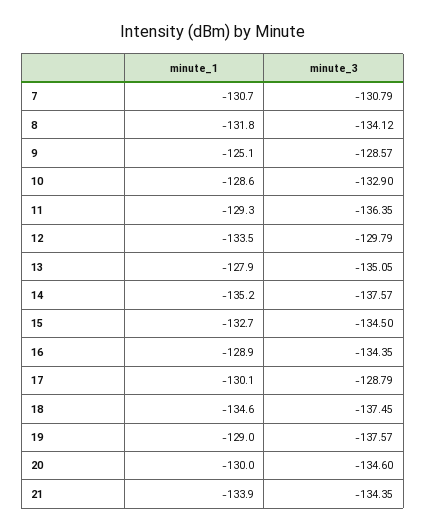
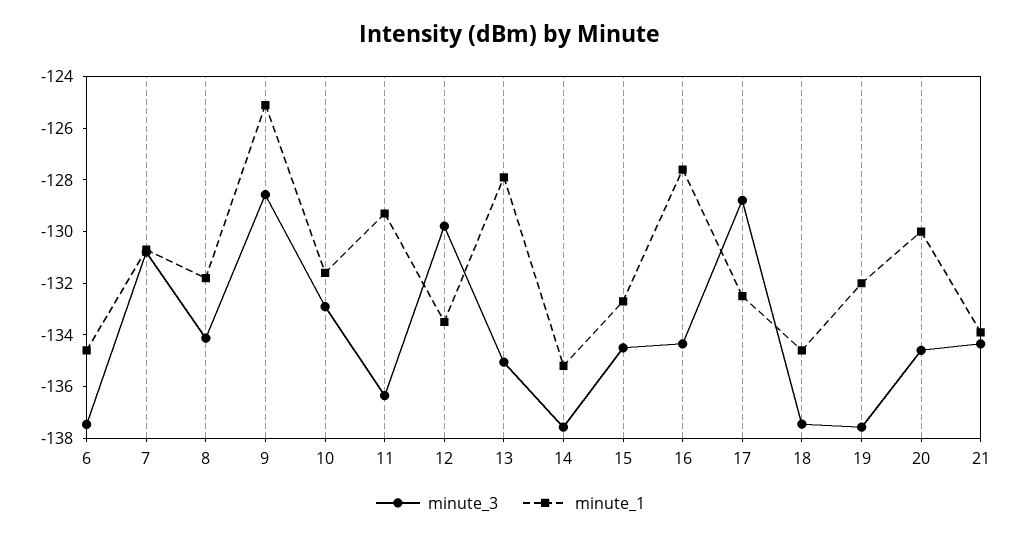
minute_1, 10: -128.6 -> -131.5
minute_1, 16: -128.9 -> -127.5
minute_1, 17: -130.1 -> -132.5
minute_1, 19: -129 -> -132
minute_3, 6: none -> -137.5
minute_1, 6: none -> -134.5

